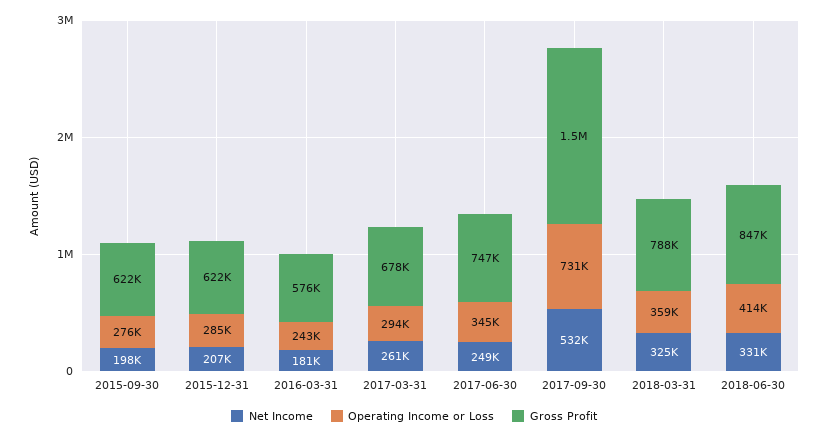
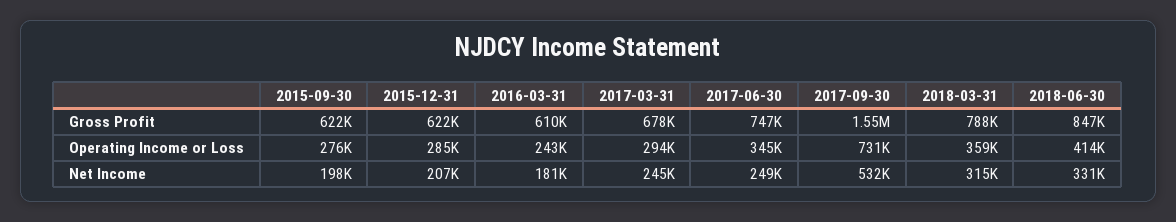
Gross Profit, 2016-03-31: 576000 -> 610000
Net Income, 2017-03-31: 261000 -> 245000
Net Income, 2018-03-31: 325000 -> 315000

